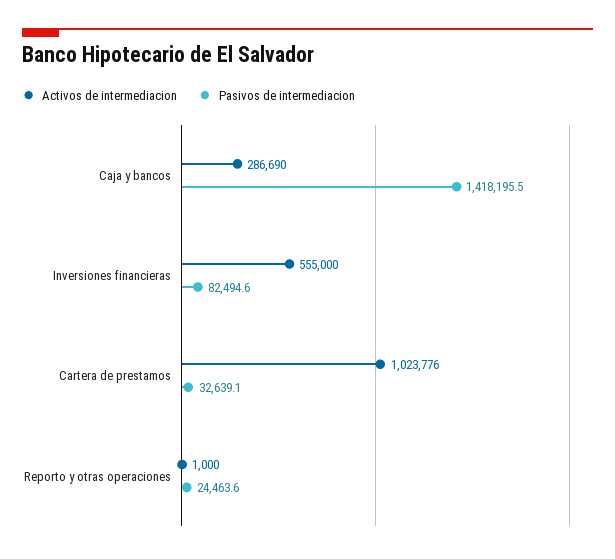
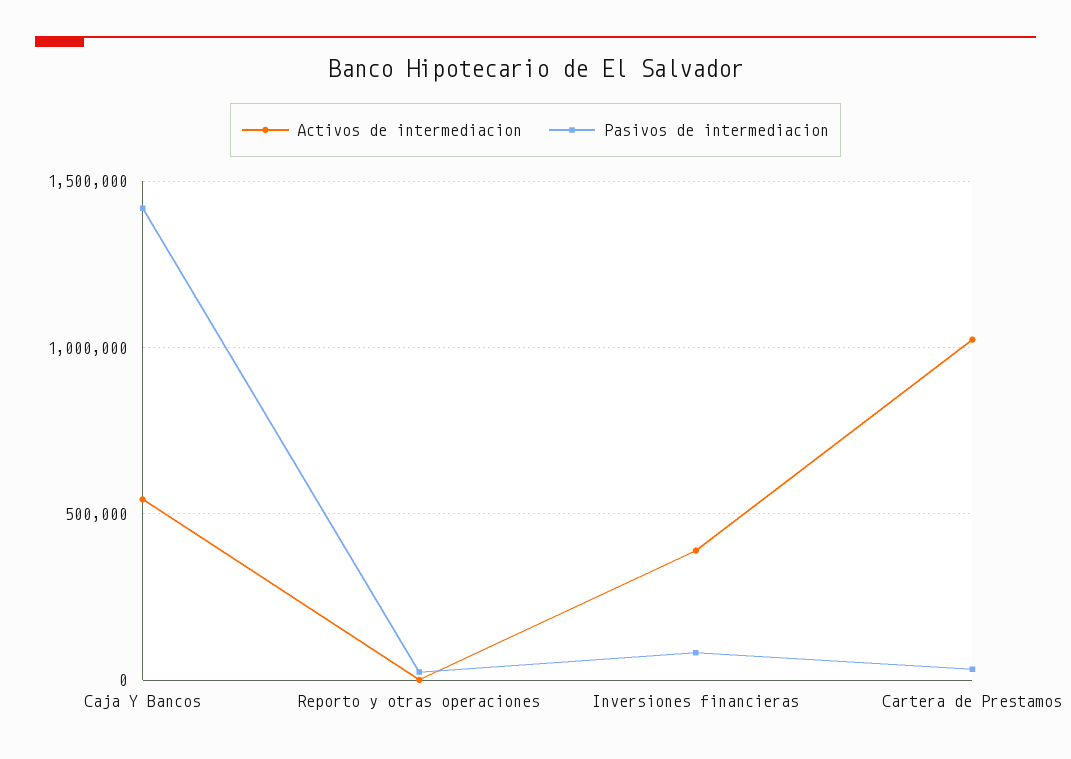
Activos de intermediacion, Caja y bancos: 286690 -> 550000
Activos de intermediacion, Inversiones financieras: 555000 -> 400000

